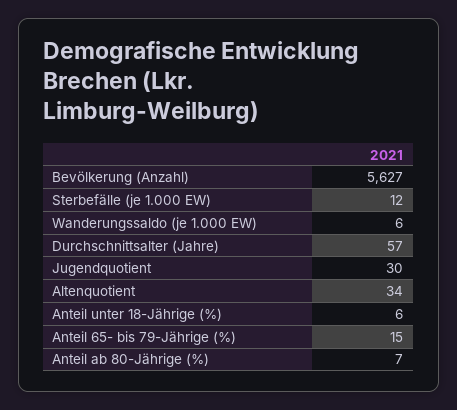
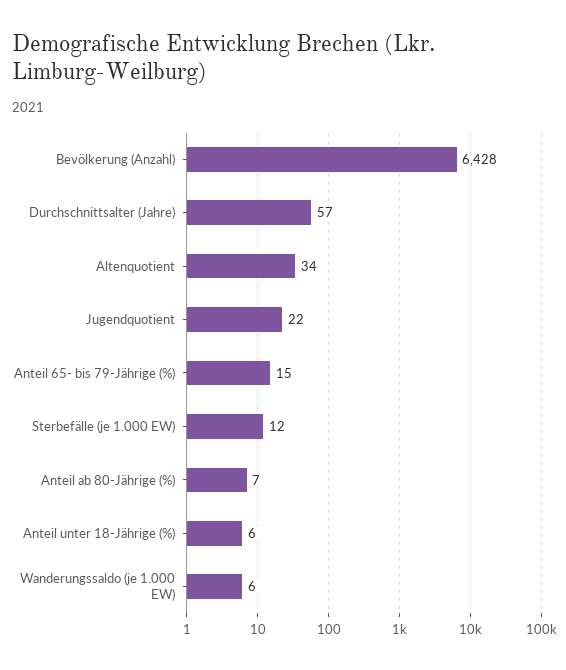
Bevölkerung (Anzahl): 5627 -> 6428
Jugendquotient: 30 -> 22

